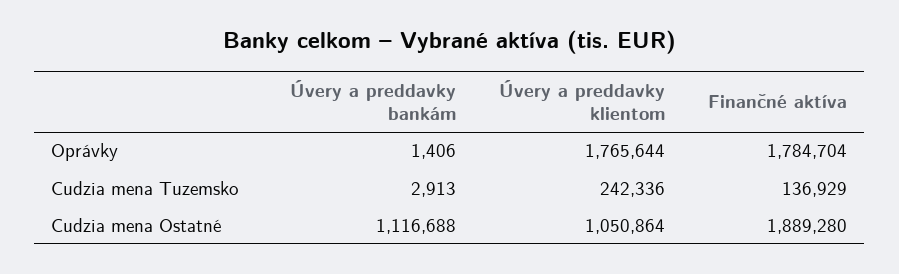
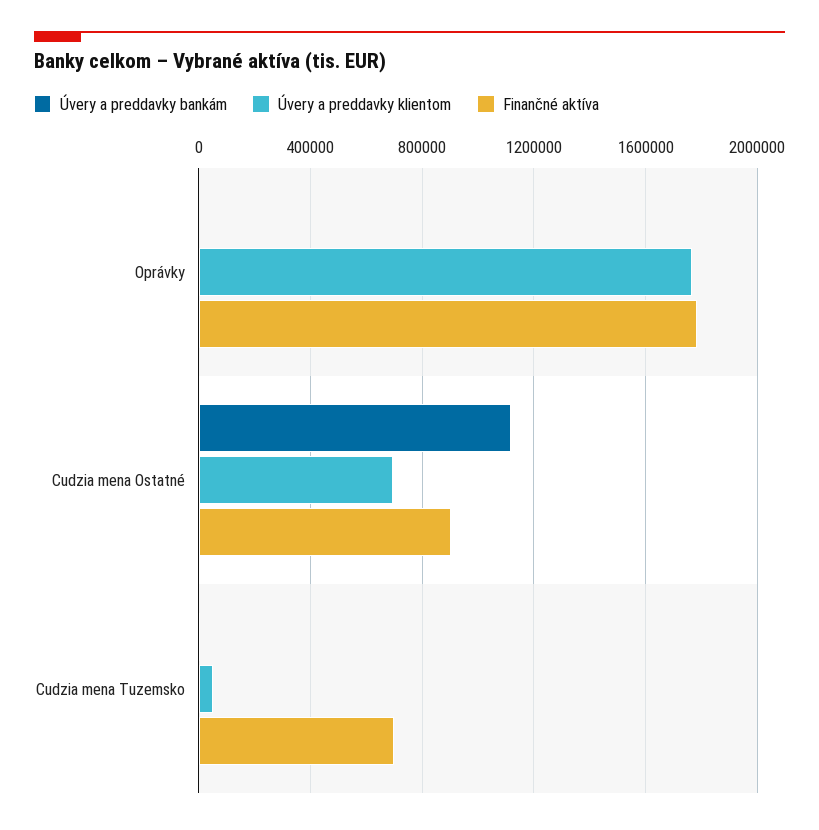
Úvery a preddavky klientom, Cudzia mena Tuzemsko: 242336 -> 50000
Finančné aktíva, Cudzia mena Tuzemsko: 136929 -> 700000
Úvery a preddavky klientom, Cudzia mena Ostatné: 1050864 -> 700000
Finančné aktíva, Cudzia mena Ostatné: 1889280 -> 900000

